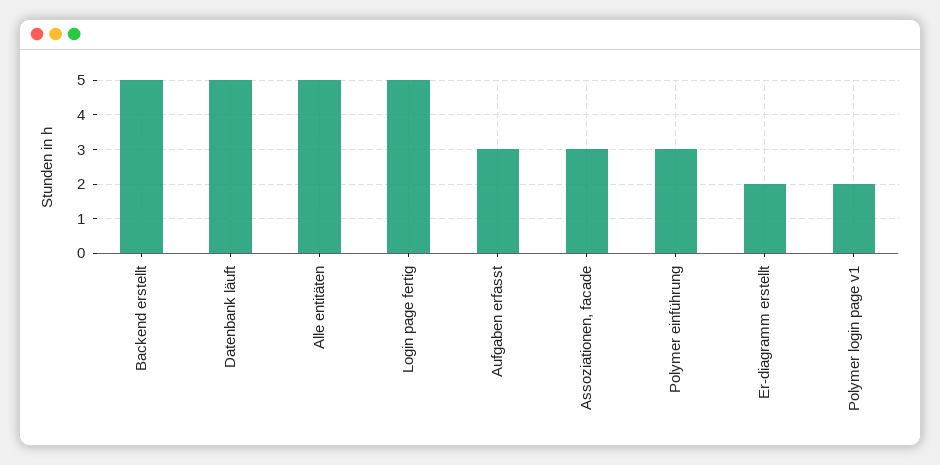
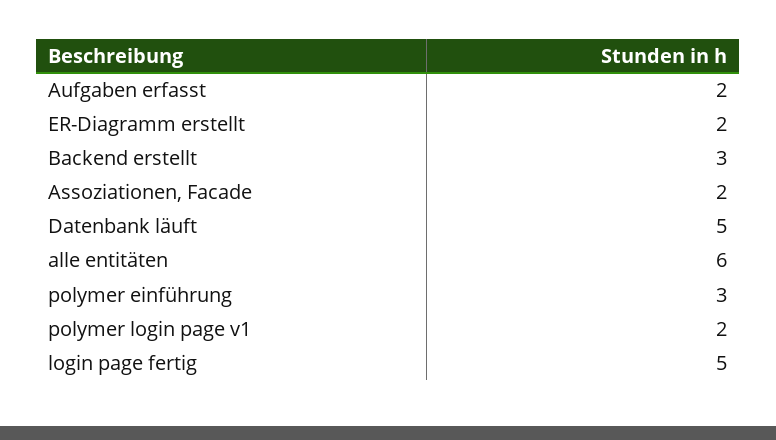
Backend erstellt: 5 -> 3
Alle entitäten: 5 -> 6
Aufgaben erfasst: 3 -> 2
Assoziationen, facade: 3 -> 2

